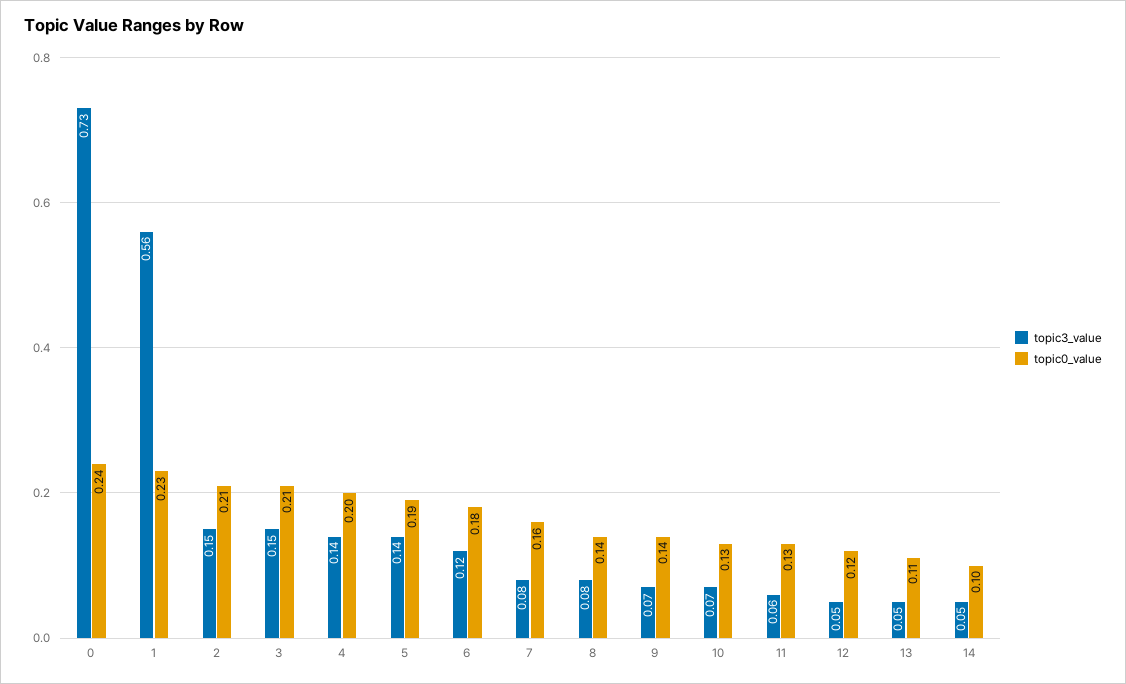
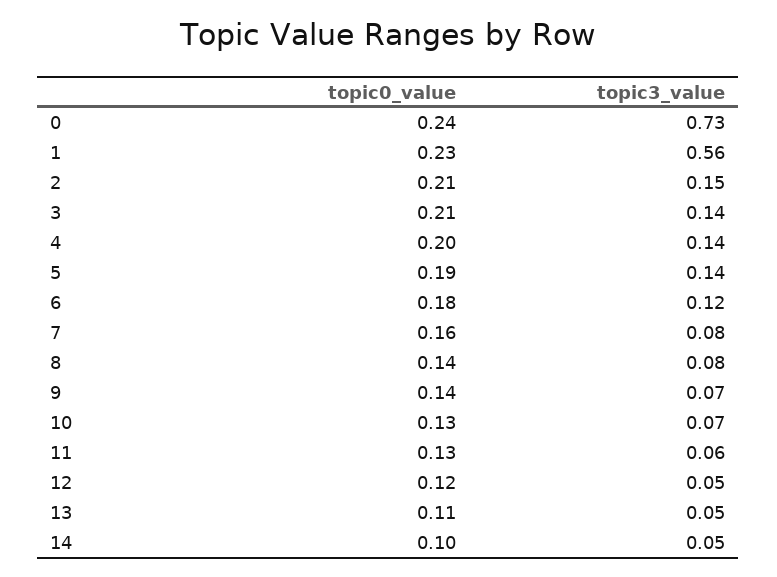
topic3_value, 3: 0.15 -> 0.14

